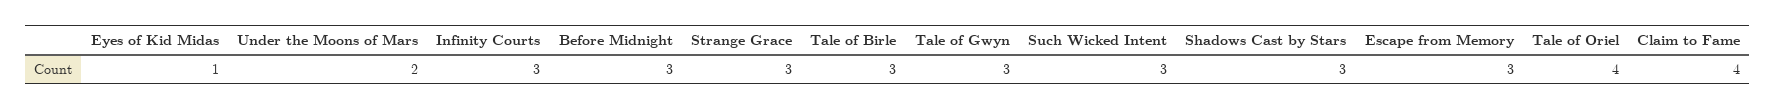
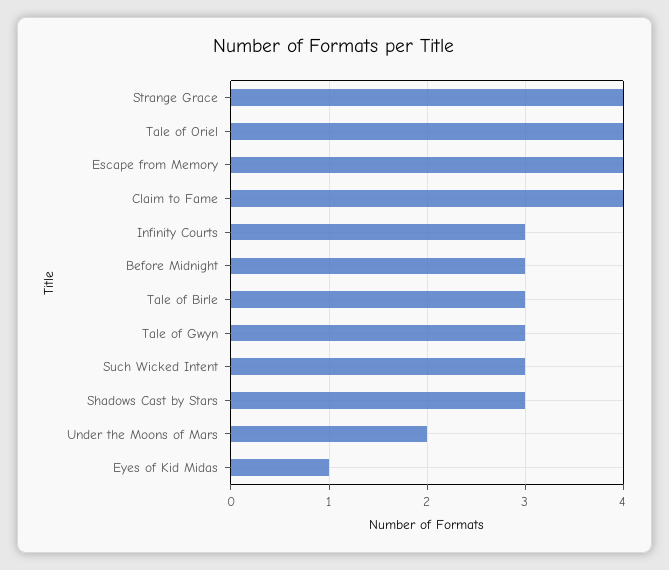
Strange Grace: 3 -> 4
Escape from Memory: 3 -> 4

